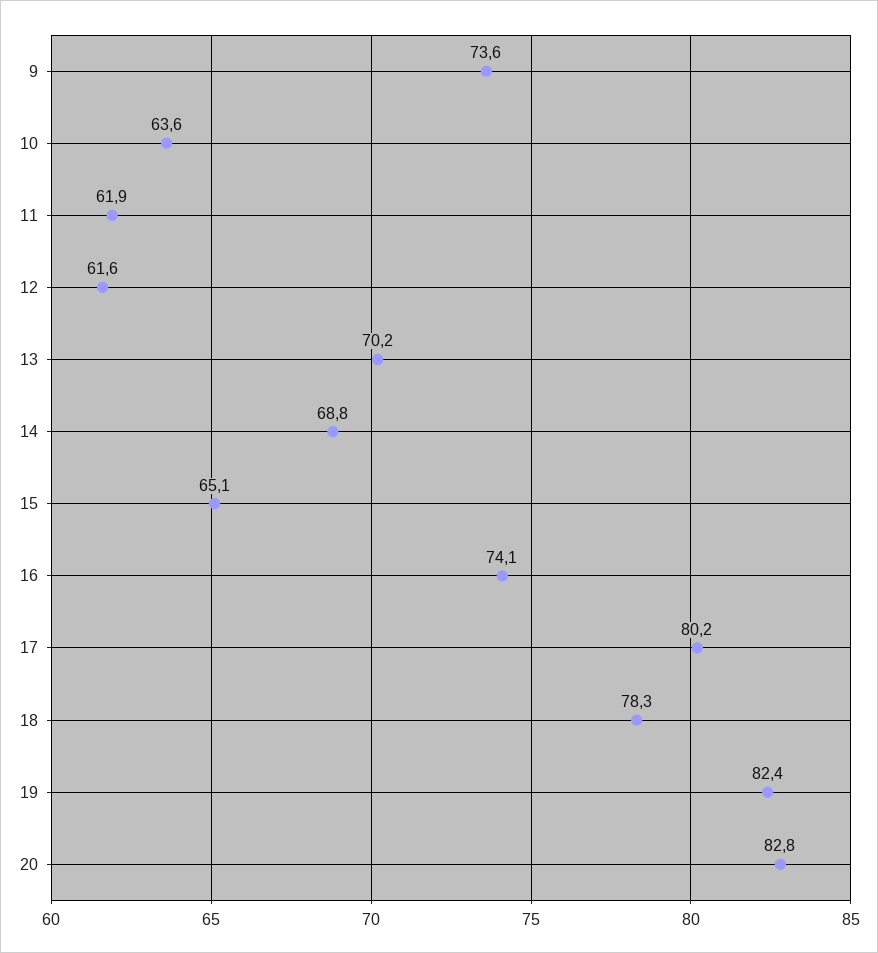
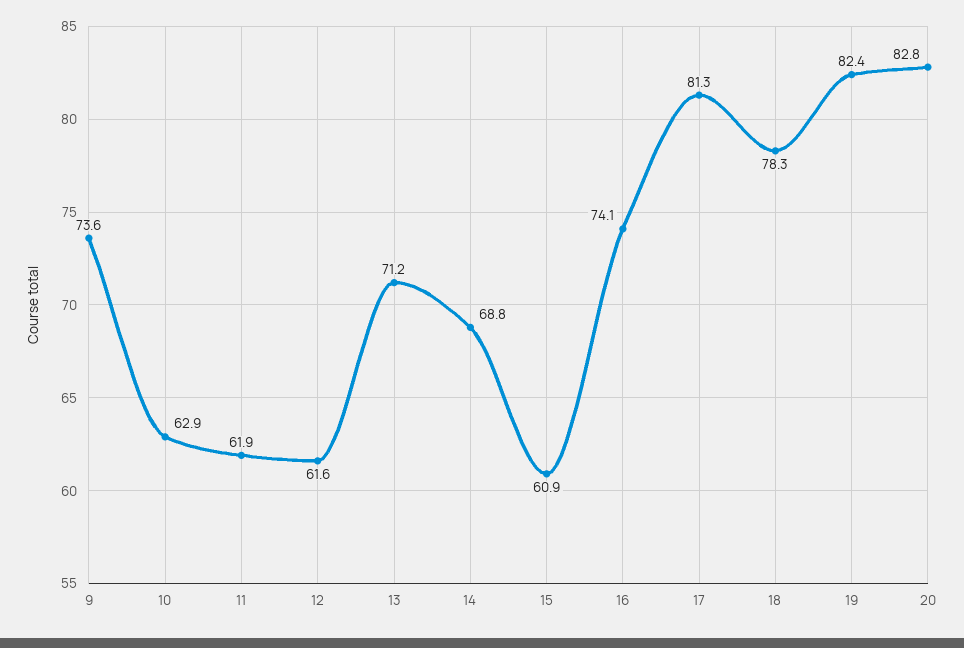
10: 63.6 -> 62.9
13: 70.2 -> 71.2
15: 65.1 -> 60.9
17: 80.2 -> 81.3

